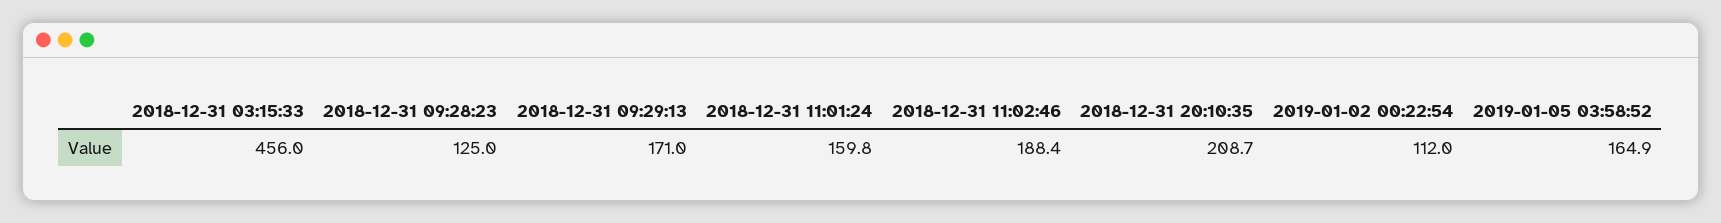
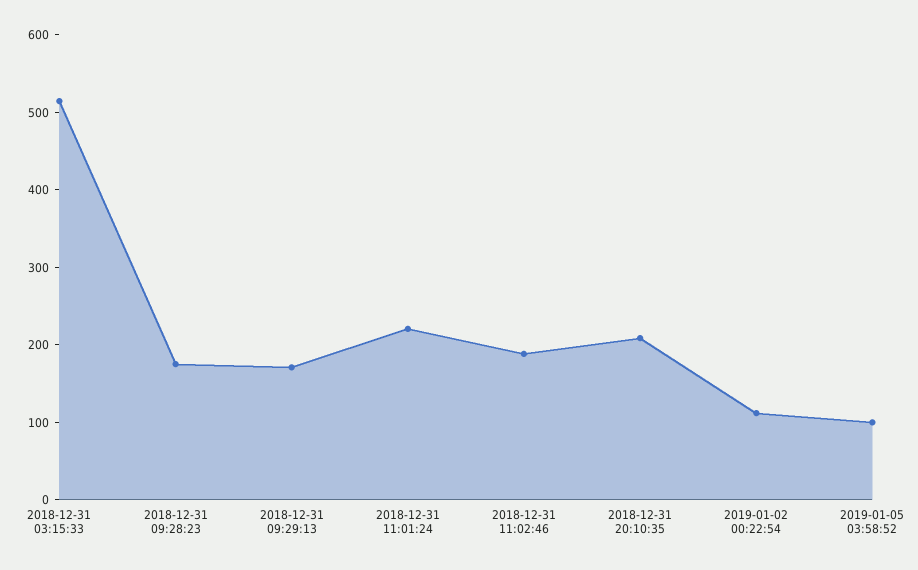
2018-12-31 03:15:33: 456 -> 520
2018-12-31 09:28:23: 125 -> 180
2018-12-31 11:01:24: 159.8 -> 220
2019-01-05 03:58:52: 164.9 -> 100

